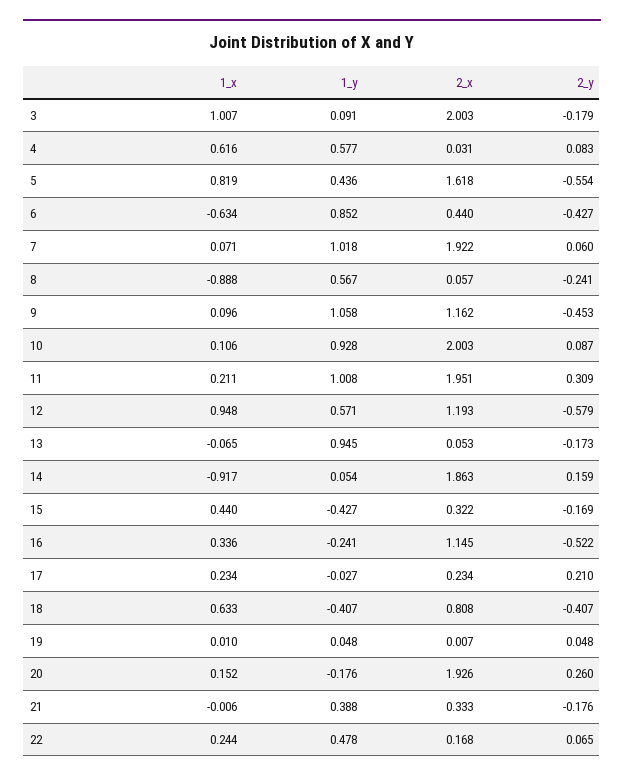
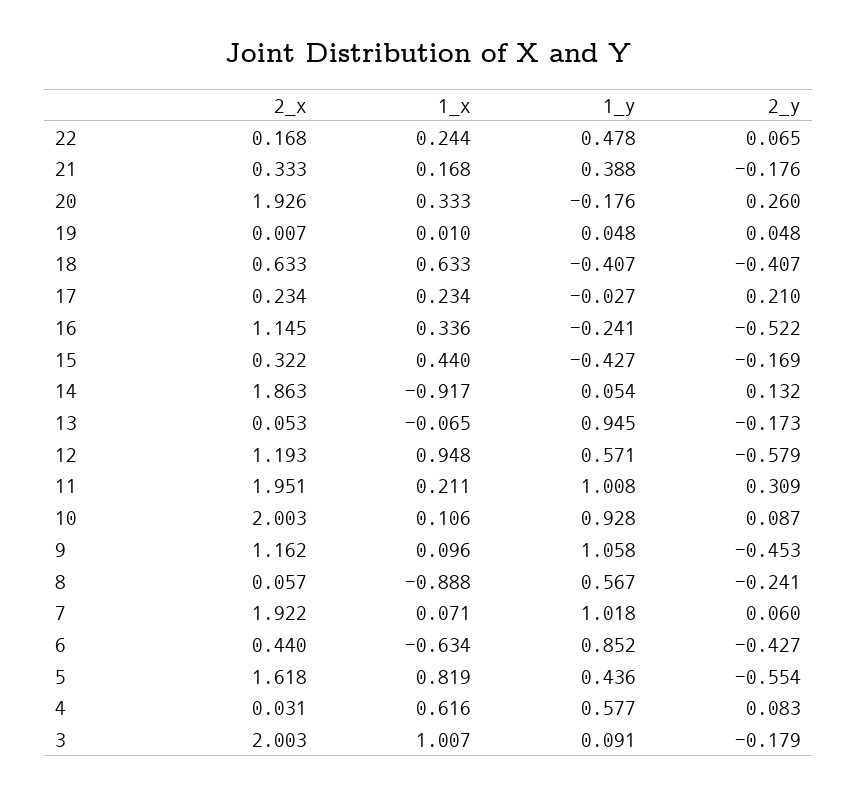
2_y, 14: 0.159 -> 0.132
2_x, 18: 0.808 -> 0.633
1_x, 20: 0.152 -> 0.333
1_x, 21: -0.006 -> 0.168

